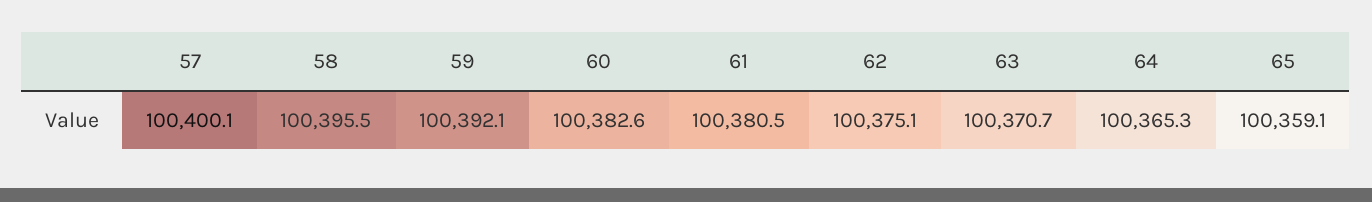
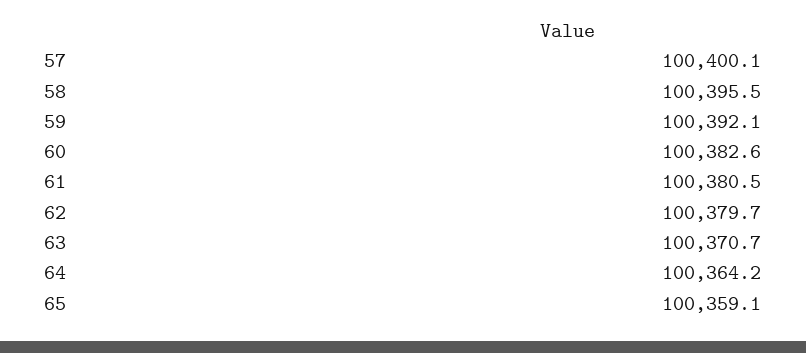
62: 100375.1 -> 100379.7
64: 100365.3 -> 100364.2

